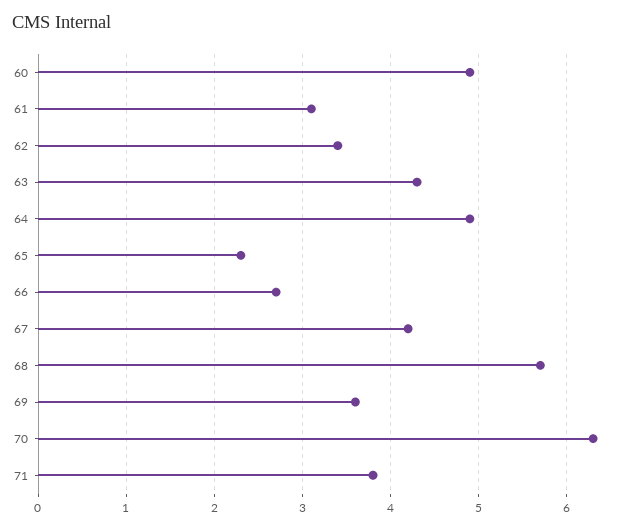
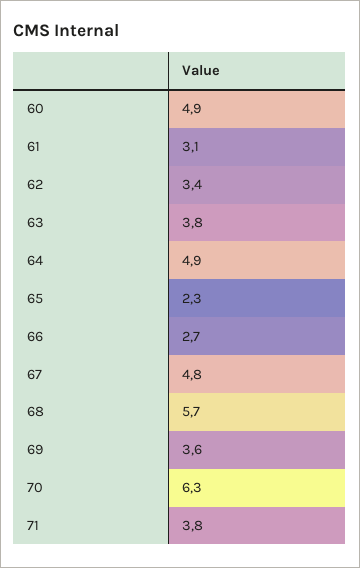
63: 4.3 -> 3.8
67: 4.2 -> 4.8

